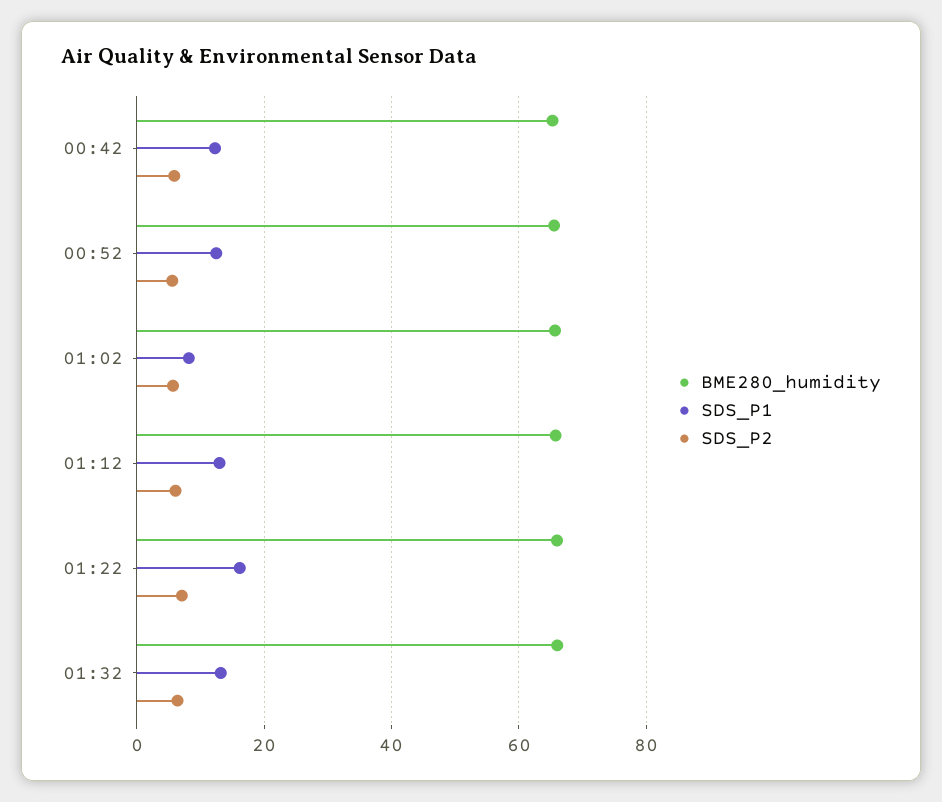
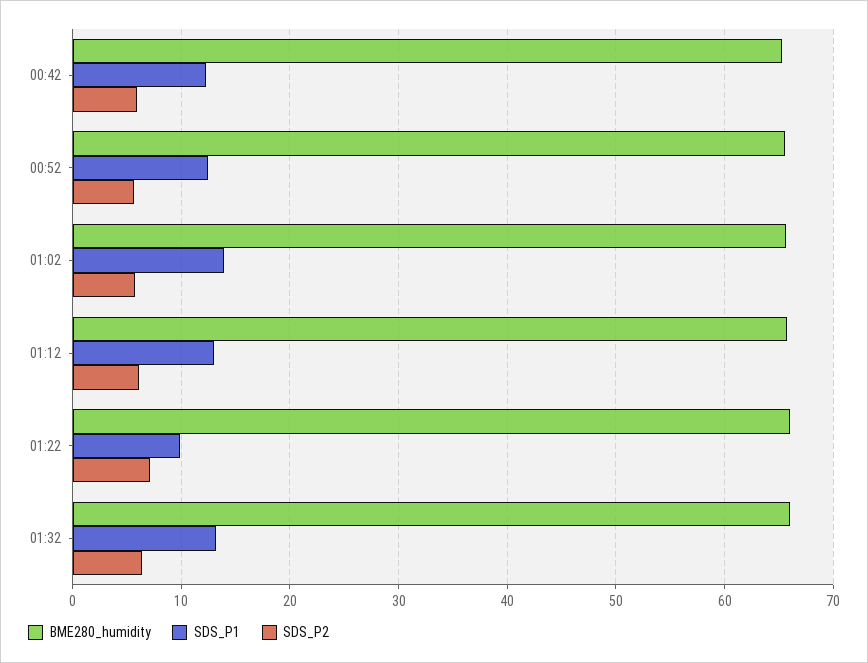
SDS_P1, 01:02: 8 -> 14
SDS_P1, 01:22: 16 -> 10

